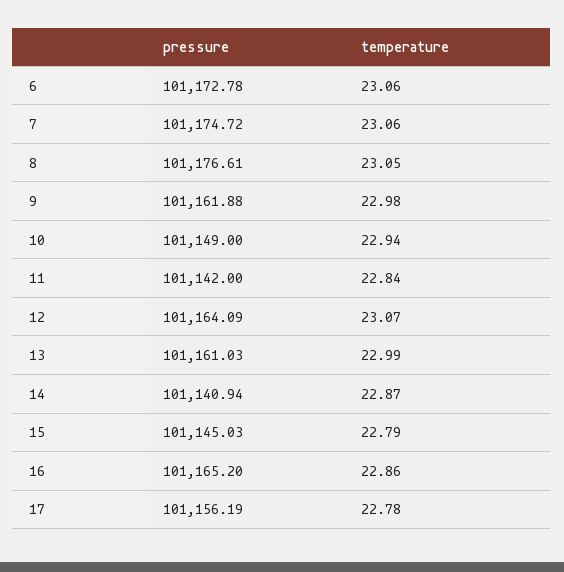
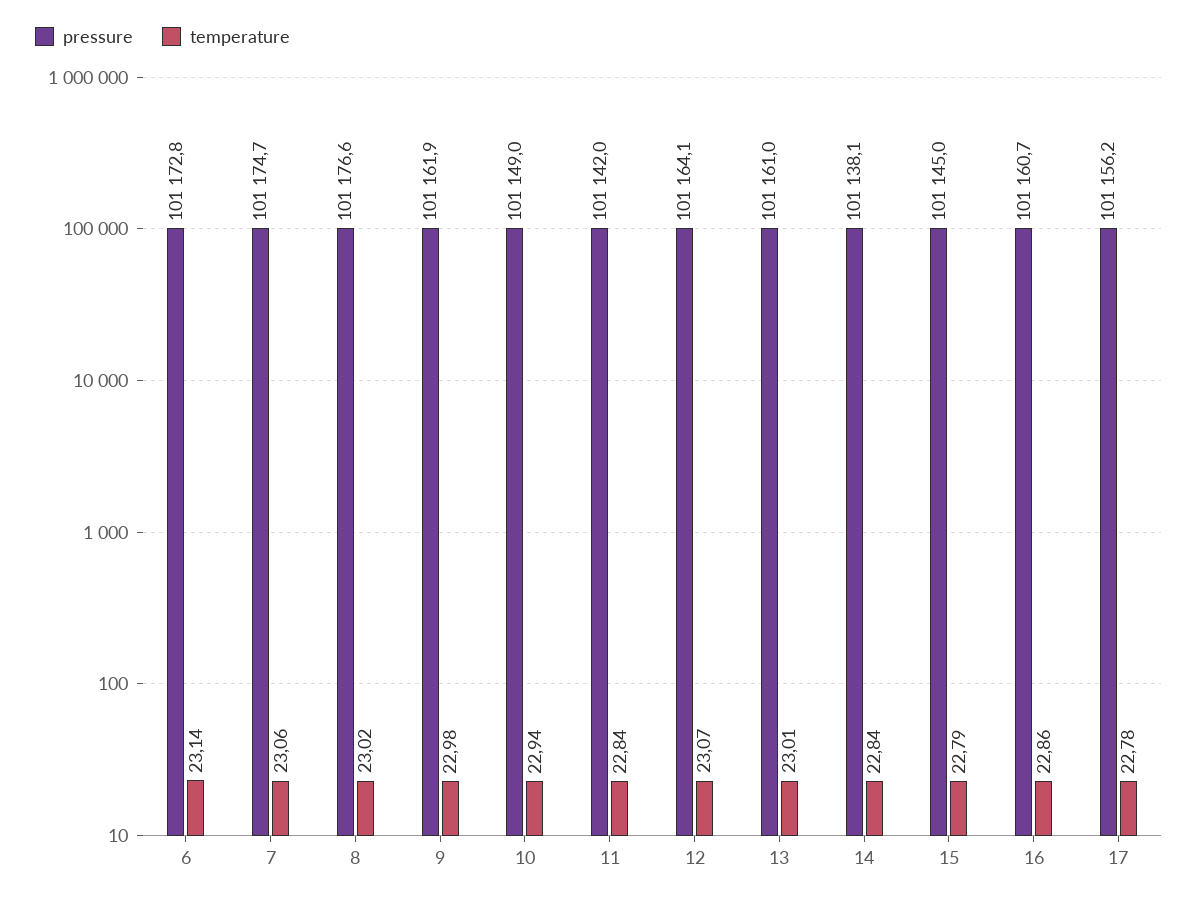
temperature, 6: 23.06 -> 23.14
temperature, 8: 23.05 -> 23.02
temperature, 13: 22.99 -> 23.01
pressure, 14: 101140.94 -> 101138.1
temperature, 14: 22.87 -> 22.84
pressure, 16: 101165.2 -> 101160.7

